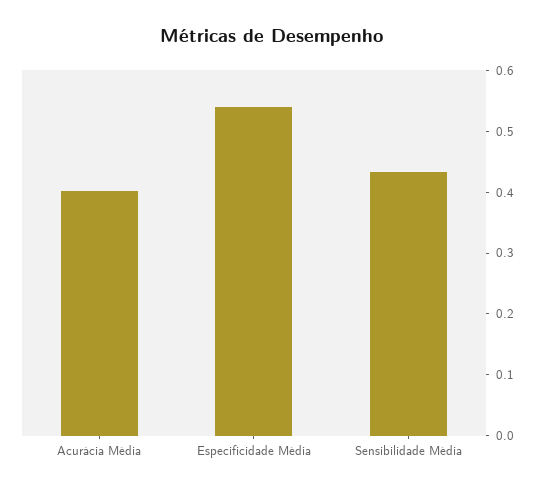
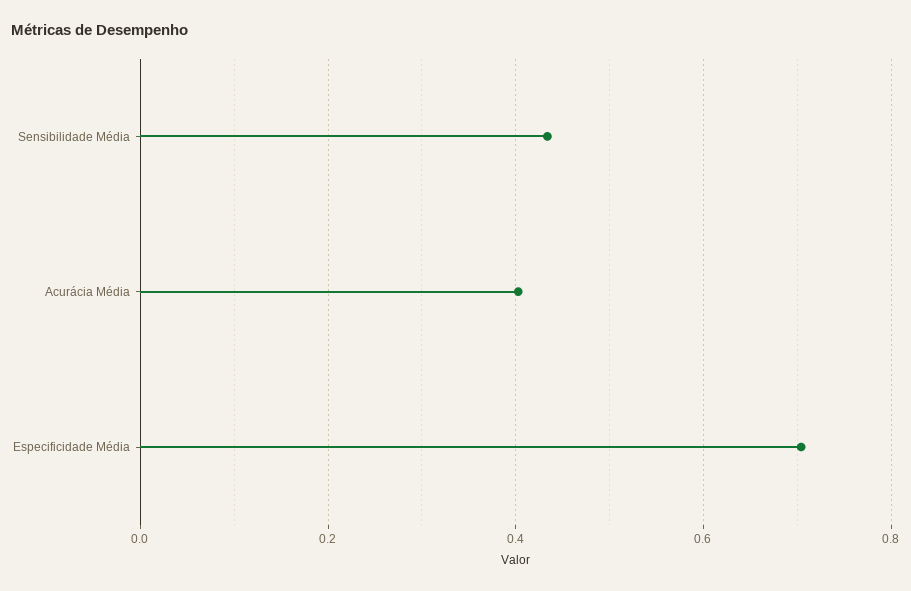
Especificidade Média: 0.54 -> 0.7

